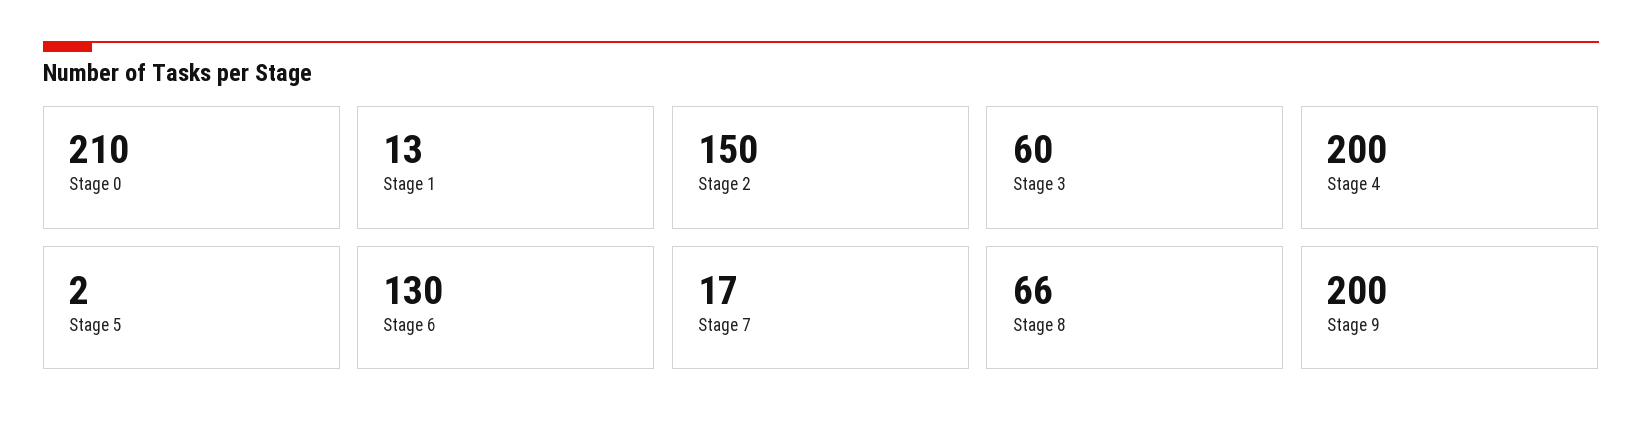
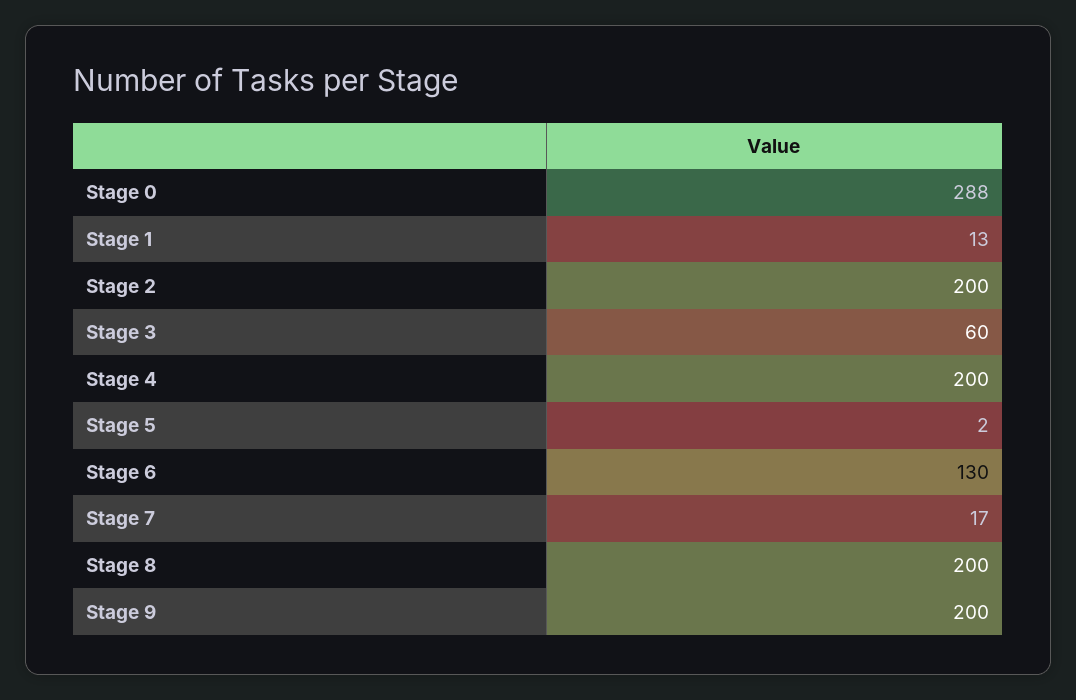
Stage 0: 210 -> 288
Stage 2: 150 -> 200
Stage 8: 66 -> 200

